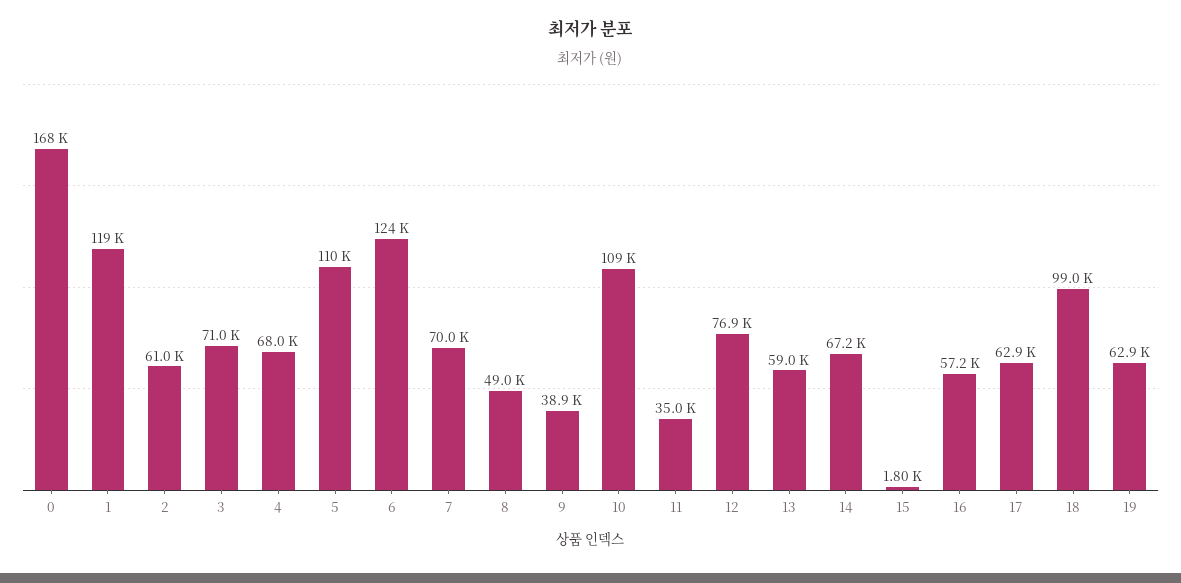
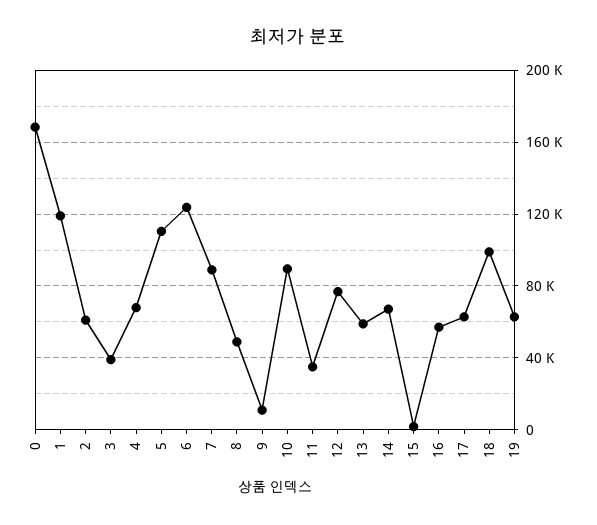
3: 71000 -> 40000
7: 70000 -> 90000
9: 38900 -> 10000
10: 109000 -> 90000

